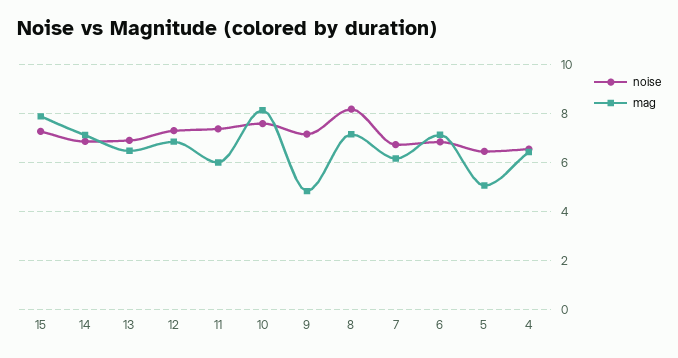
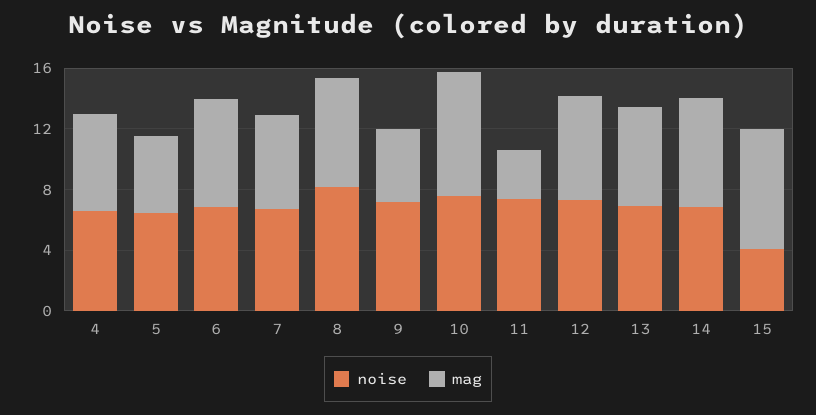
noise, 15: 7.25 -> 4
mag, 11: 6 -> 3

